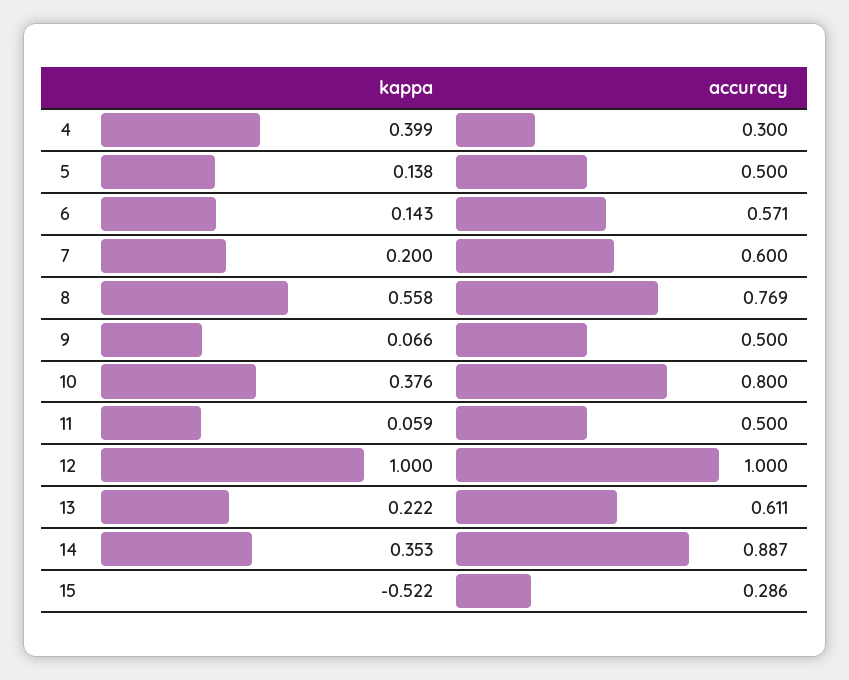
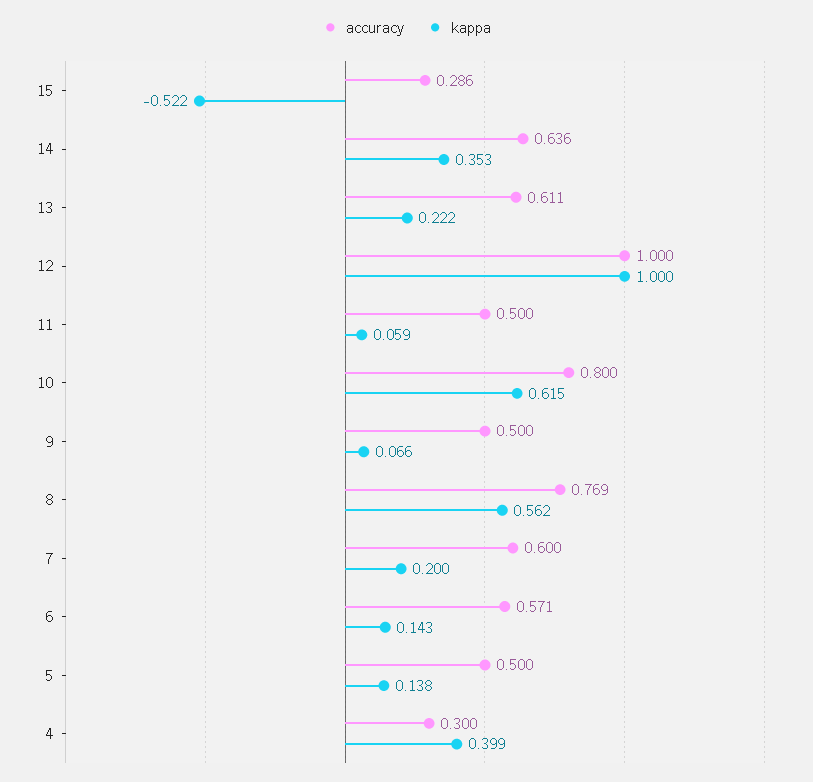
kappa, 8: 0.558 -> 0.562
kappa, 10: 0.376 -> 0.615
accuracy, 14: 0.887 -> 0.636

